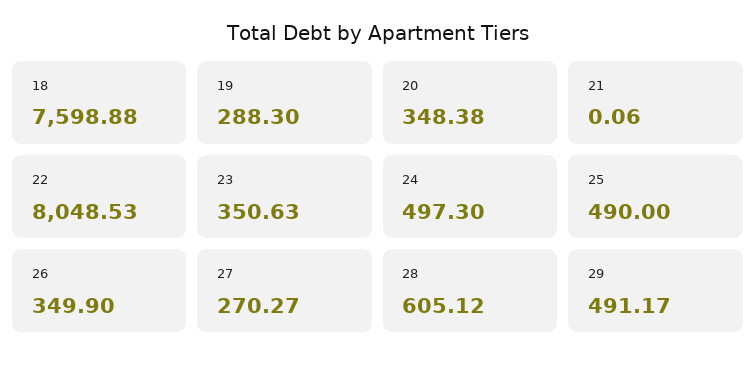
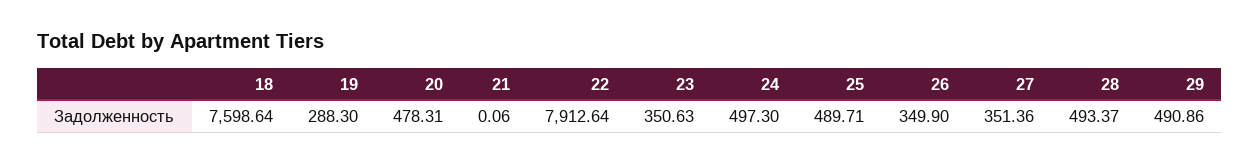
18: 7598.88 -> 7598.64
20: 348.38 -> 478.31
22: 8048.53 -> 7912.64
25: 490 -> 489.71
27: 270.27 -> 351.36
28: 605.12 -> 493.37
29: 491.17 -> 490.86

